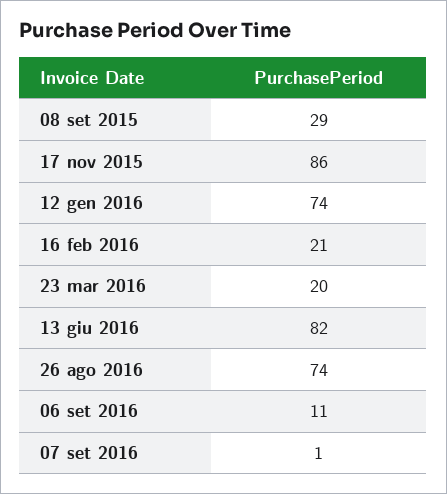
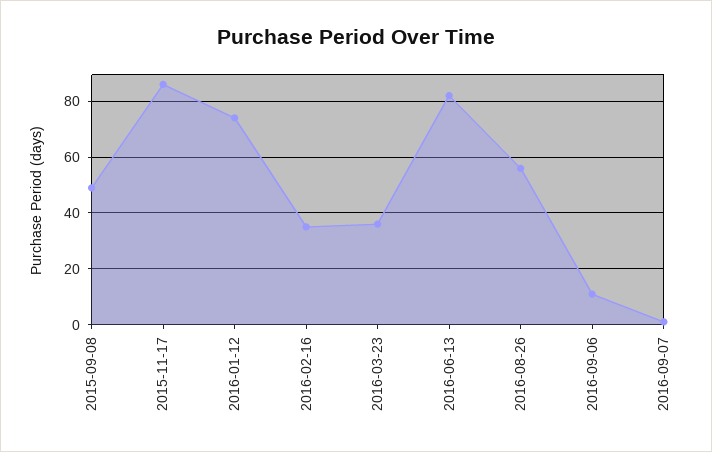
08 set 2015: 29 -> 50
16 feb 2016: 21 -> 35
23 mar 2016: 20 -> 35
26 ago 2016: 74 -> 55

